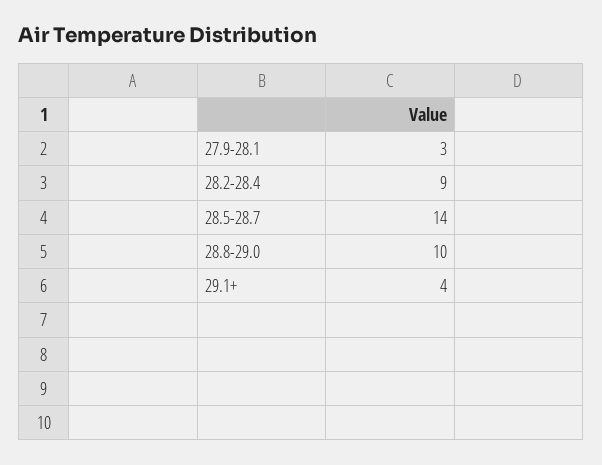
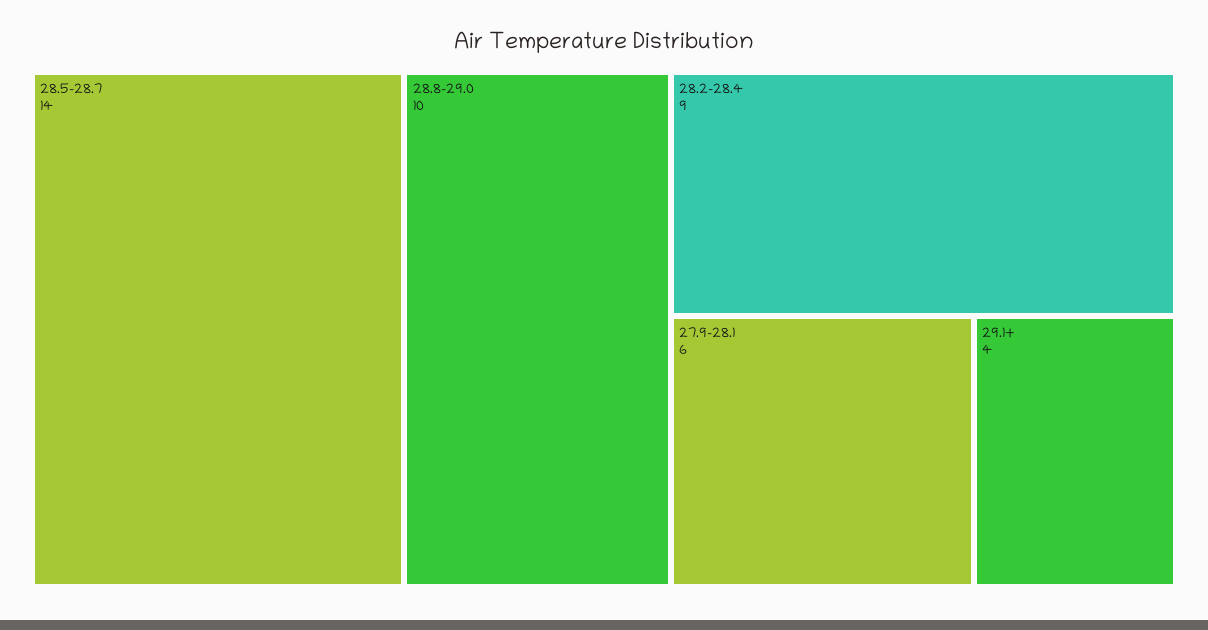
27.9-28.1: 3 -> 6

